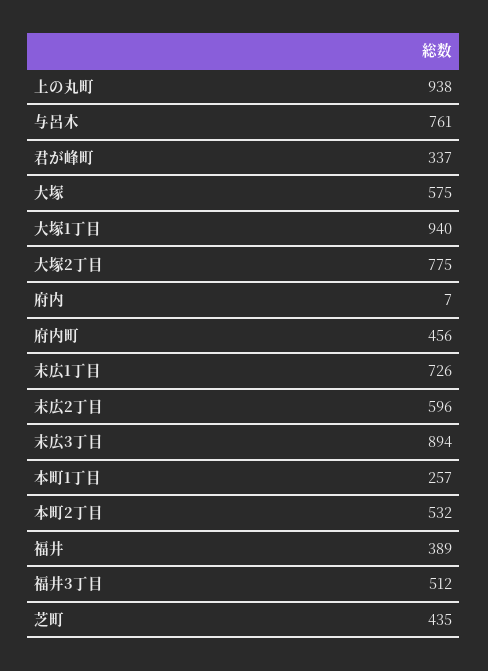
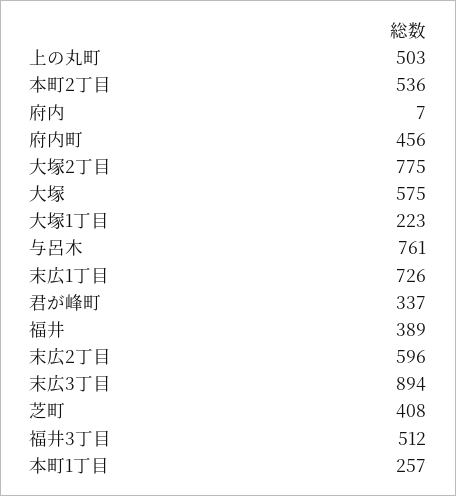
上の丸町: 938 -> 503
大塚1丁目: 940 -> 223
本町2丁目: 532 -> 536
芝町: 435 -> 408

